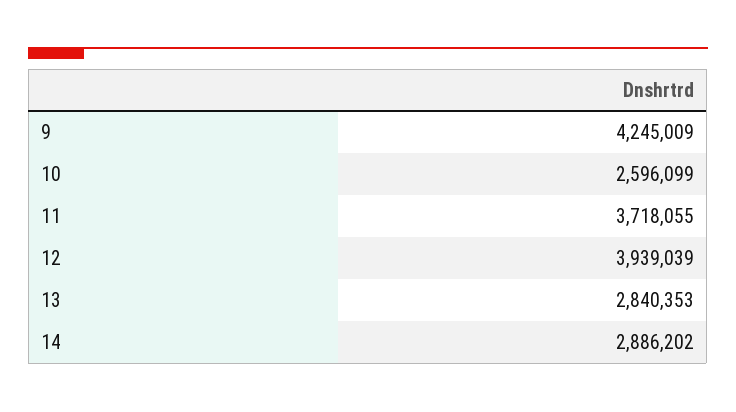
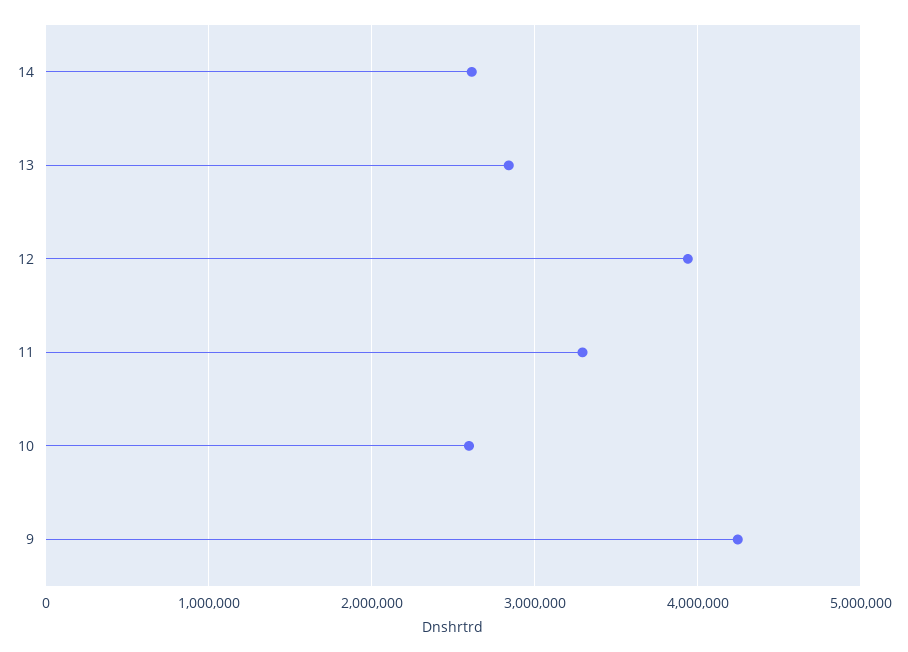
11: 3718055 -> 3300000
14: 2886202 -> 2600000

